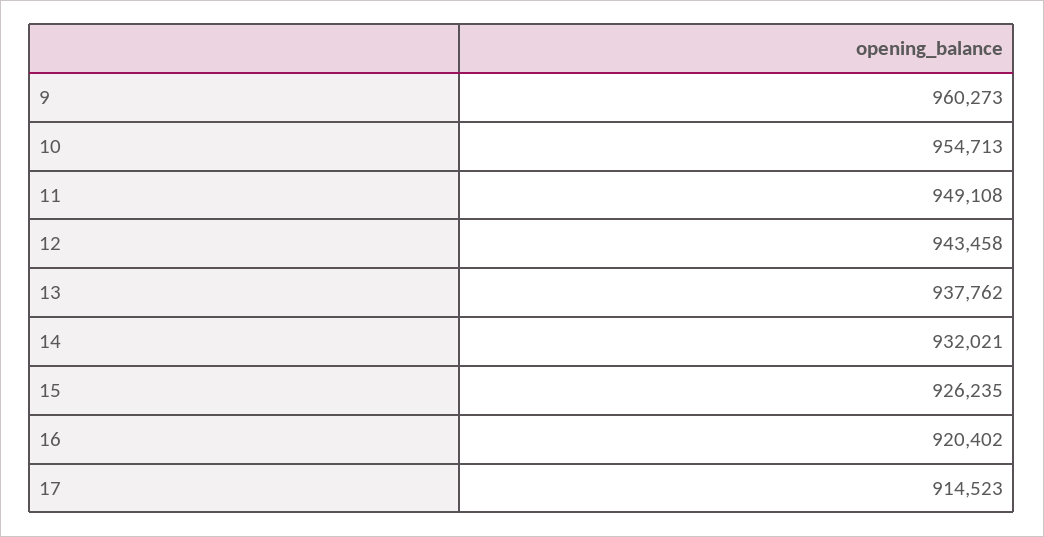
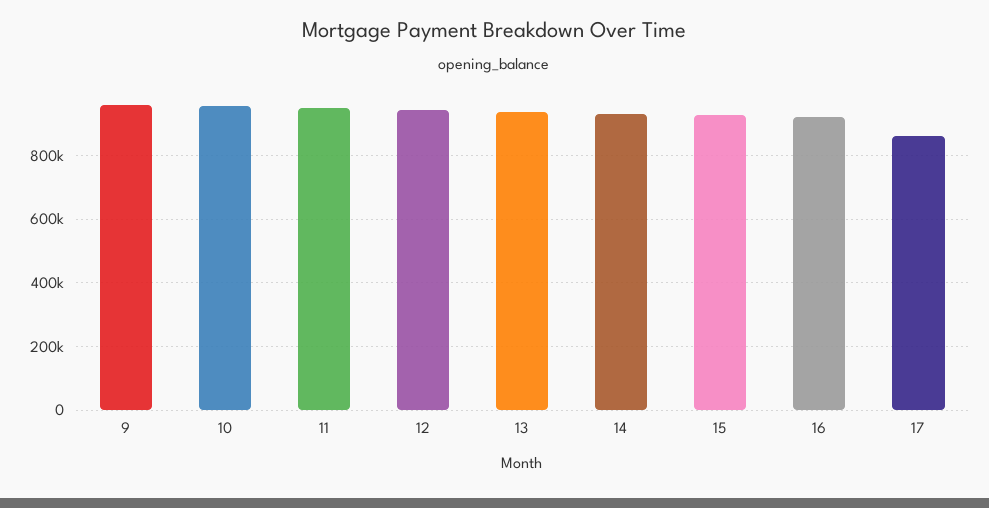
17: 914523 -> 860000

